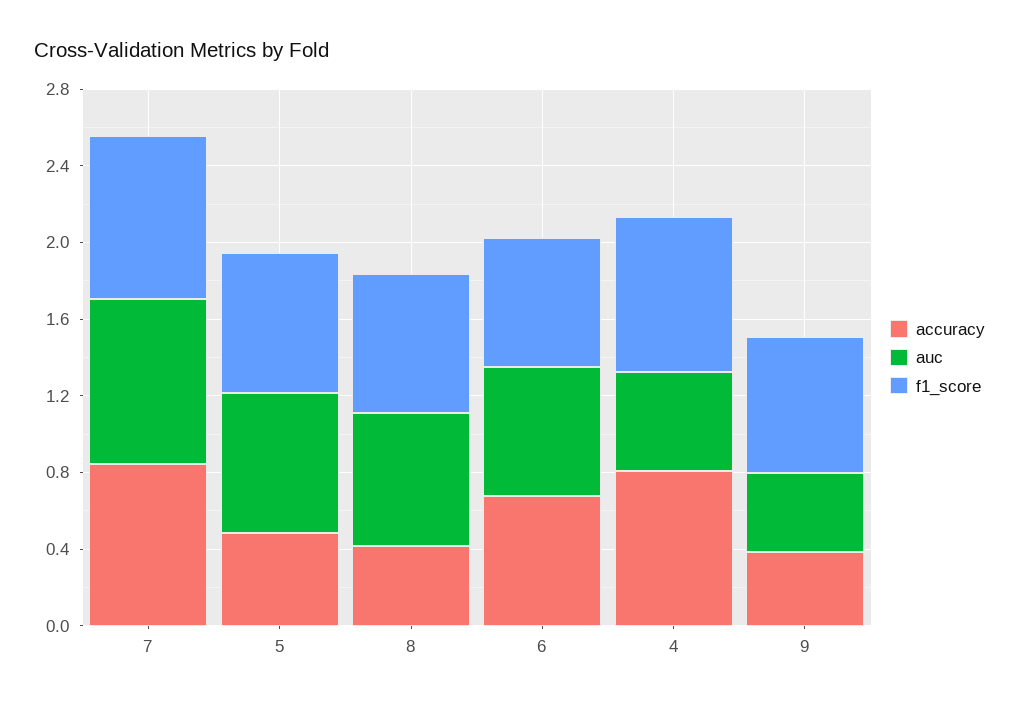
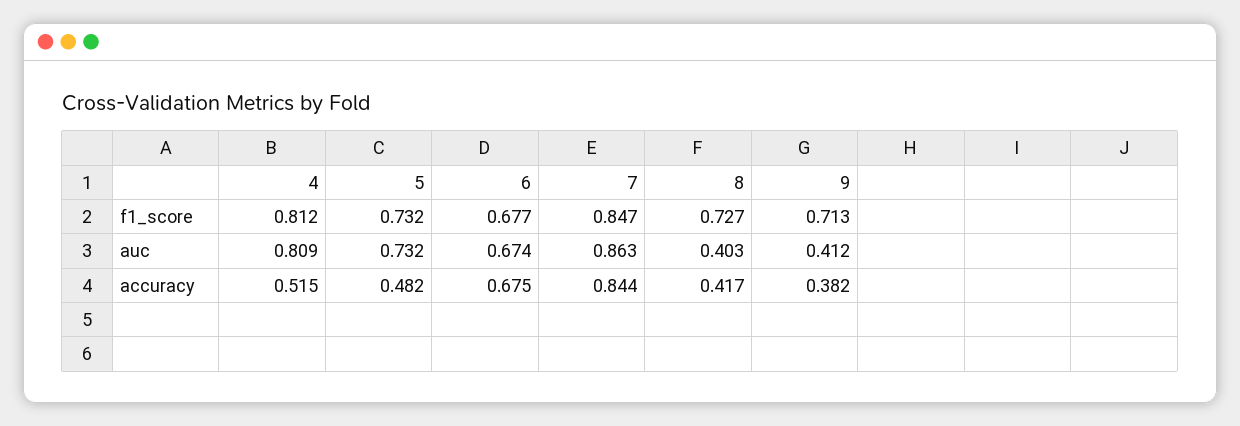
auc, 8: 0.7 -> 0.403
accuracy, 4: 0.8 -> 0.515
auc, 4: 0.5 -> 0.809

